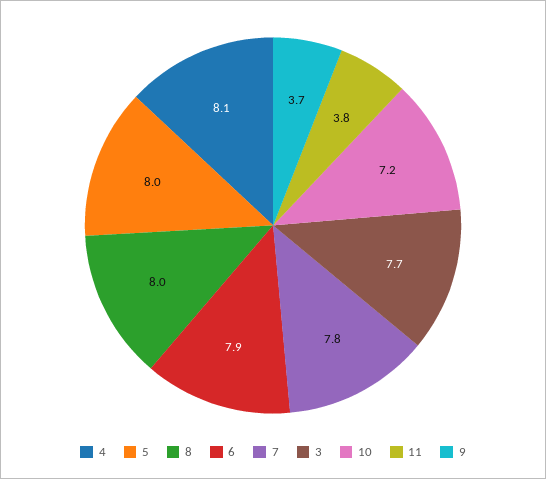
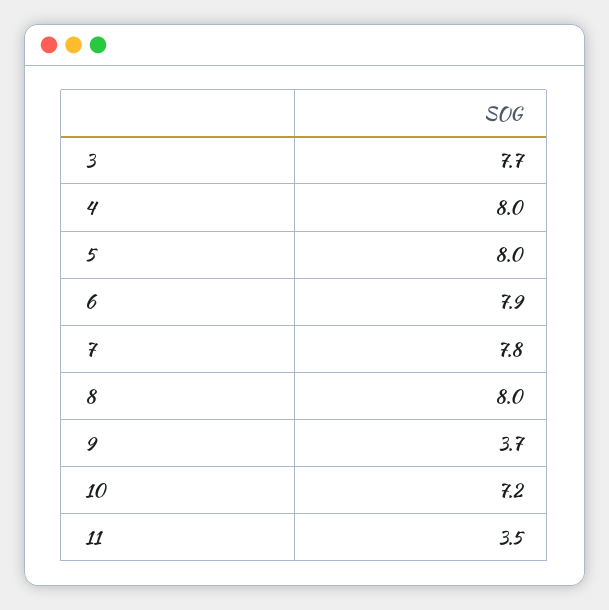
4: 8.1 -> 8
11: 3.8 -> 3.5

